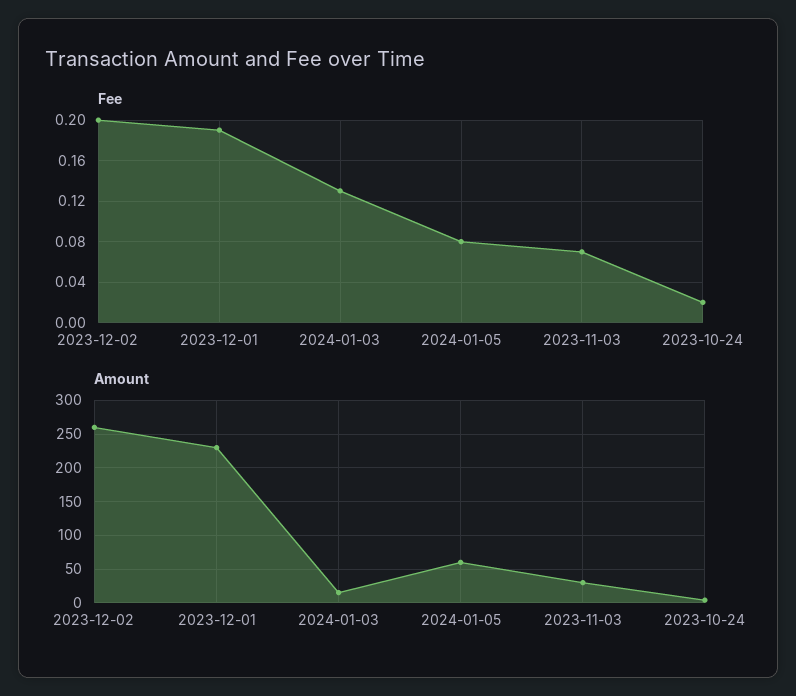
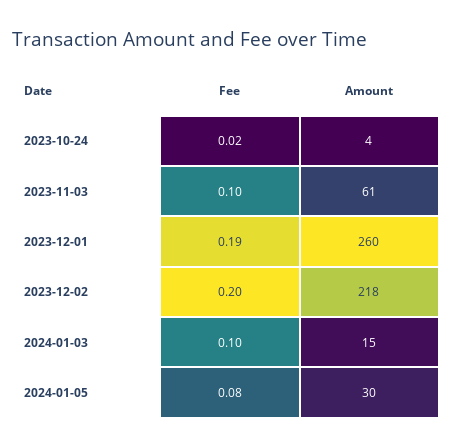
Fee, 2024-01-03: 0.13 -> 0.1
Fee, 2023-11-03: 0.07 -> 0.1
Amount, 2023-12-02: 260 -> 218
Amount, 2023-12-01: 230 -> 260
Amount, 2024-01-05: 60 -> 30
Amount, 2023-11-03: 30 -> 61

